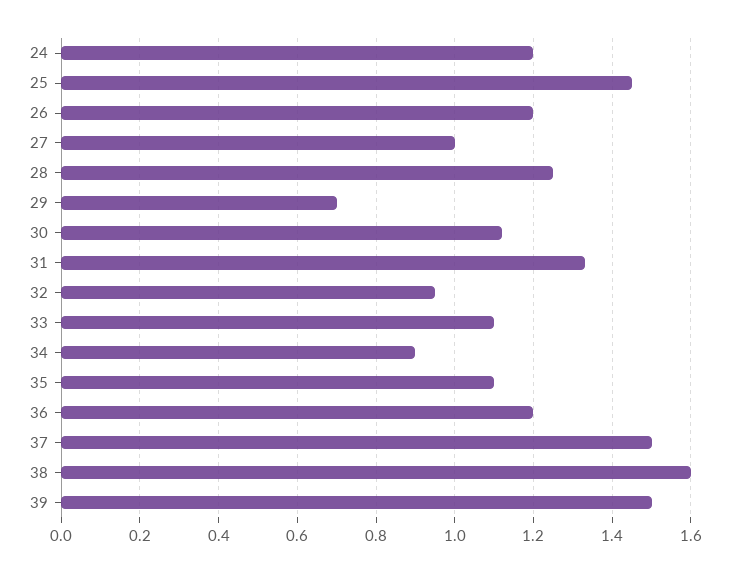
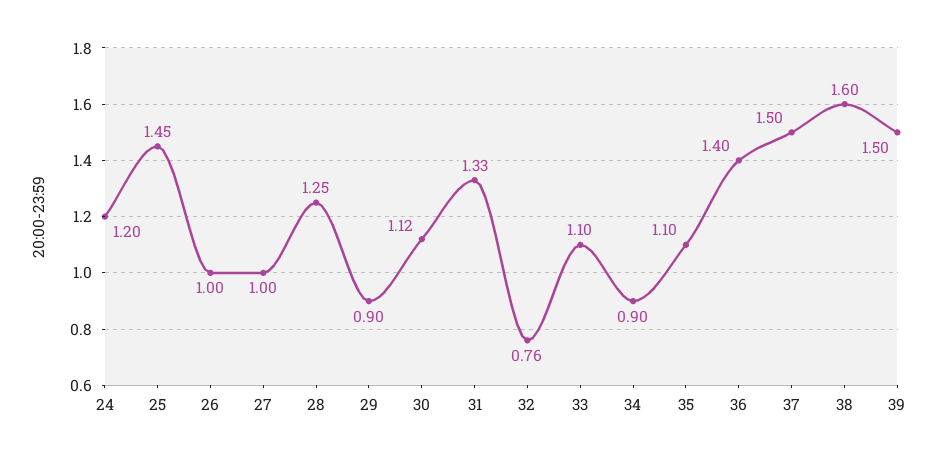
26: 1.2 -> 1
29: 0.7 -> 0.9
32: 0.95 -> 0.76
36: 1.2 -> 1.4

